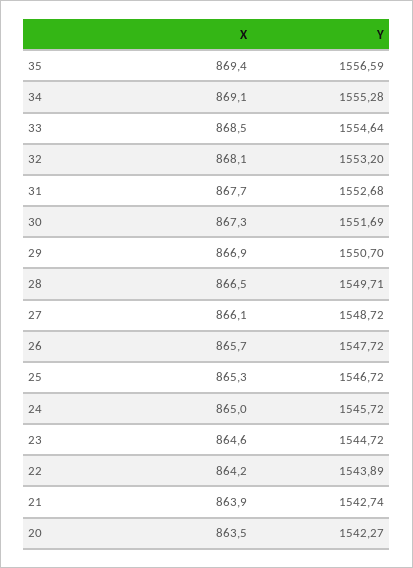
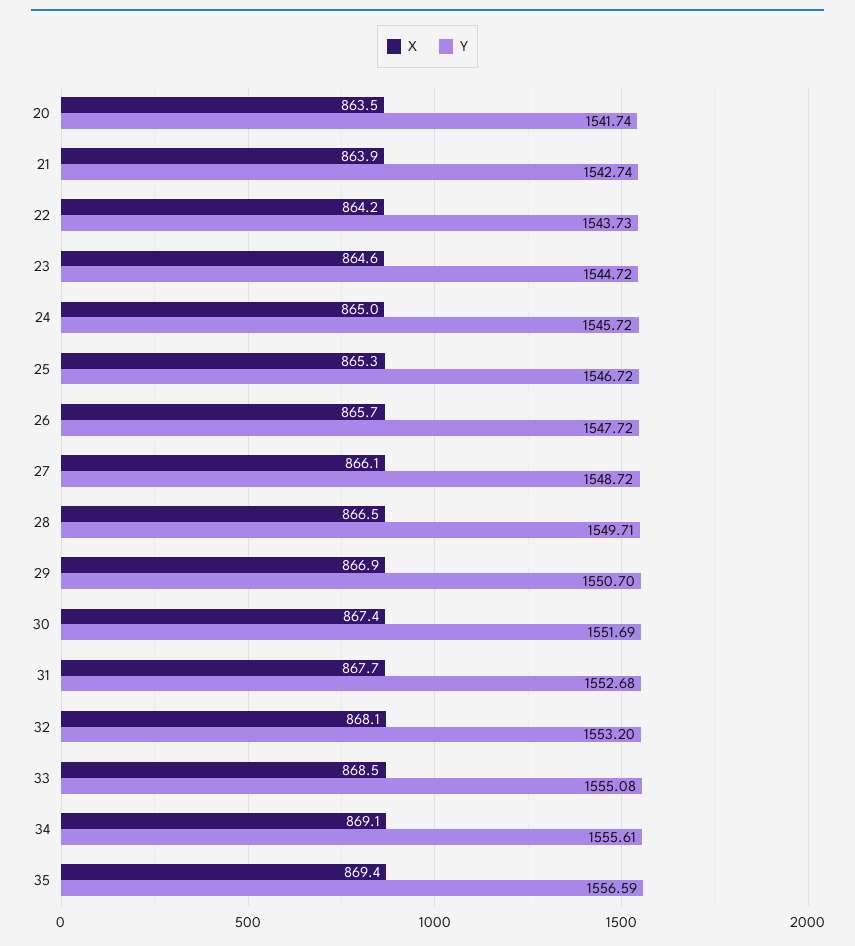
Y, 34: 1555.28 -> 1555.61
Y, 33: 1554.64 -> 1555.08
X, 30: 867.3 -> 867.4
Y, 22: 1543.89 -> 1543.73
Y, 20: 1542.27 -> 1541.74

